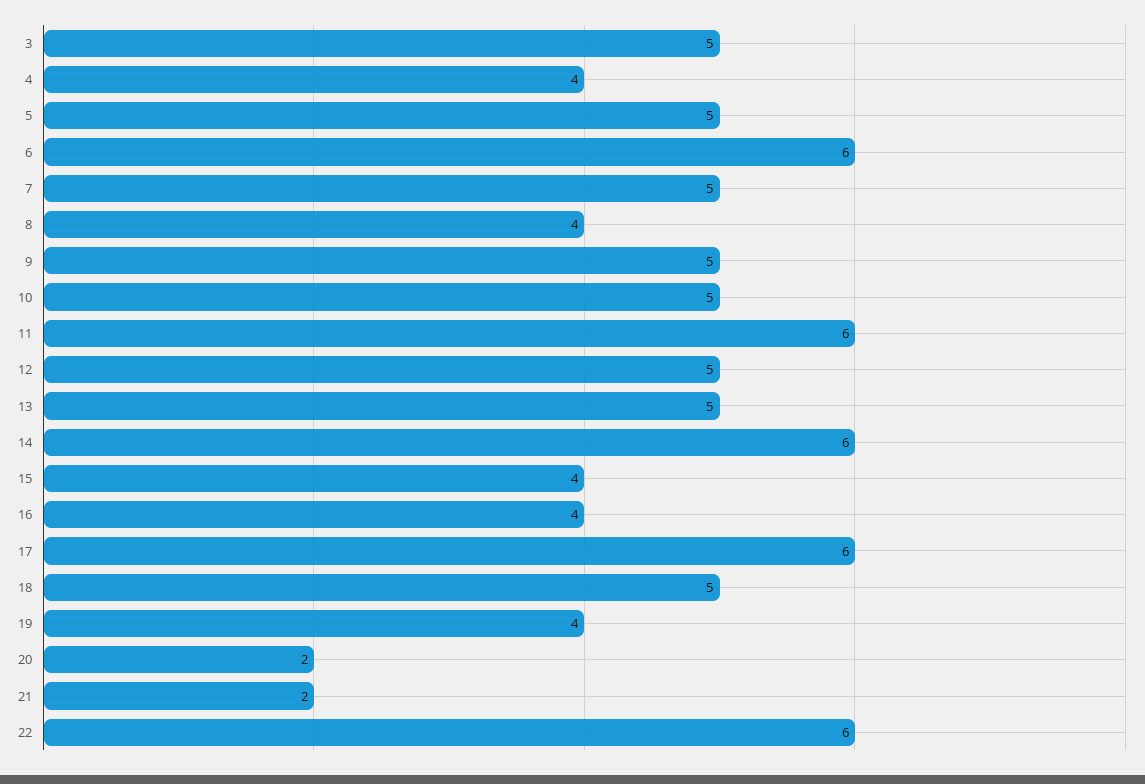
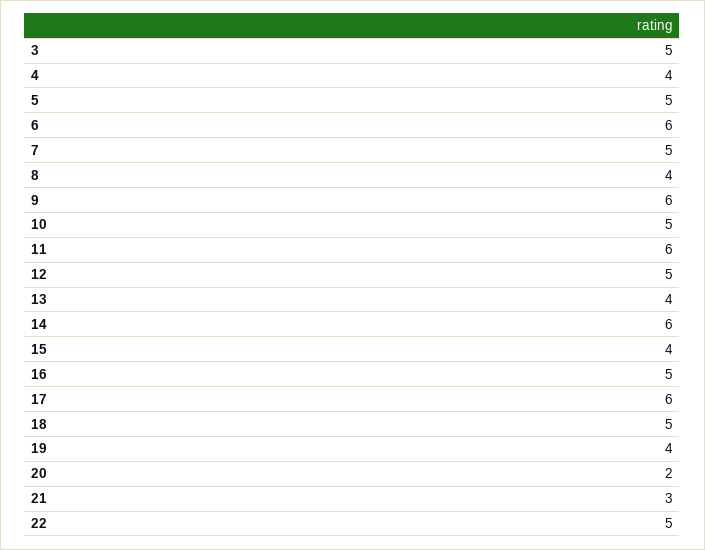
9: 5 -> 6
13: 5 -> 4
16: 4 -> 5
21: 2 -> 3
22: 6 -> 5

